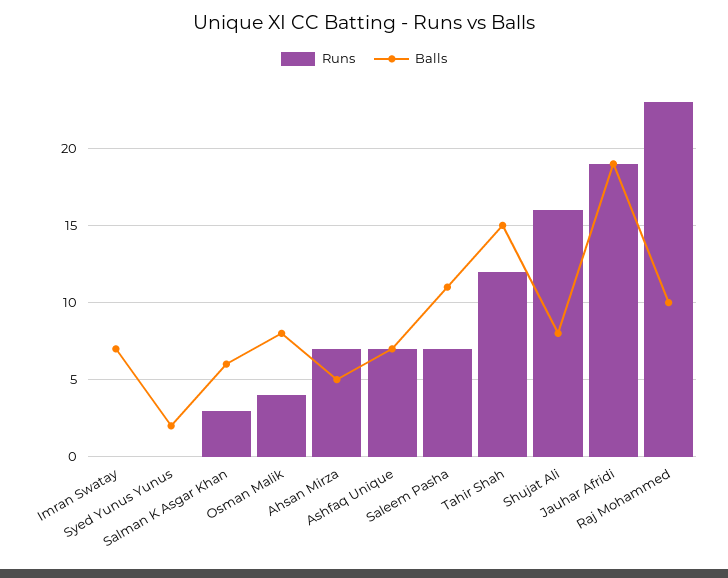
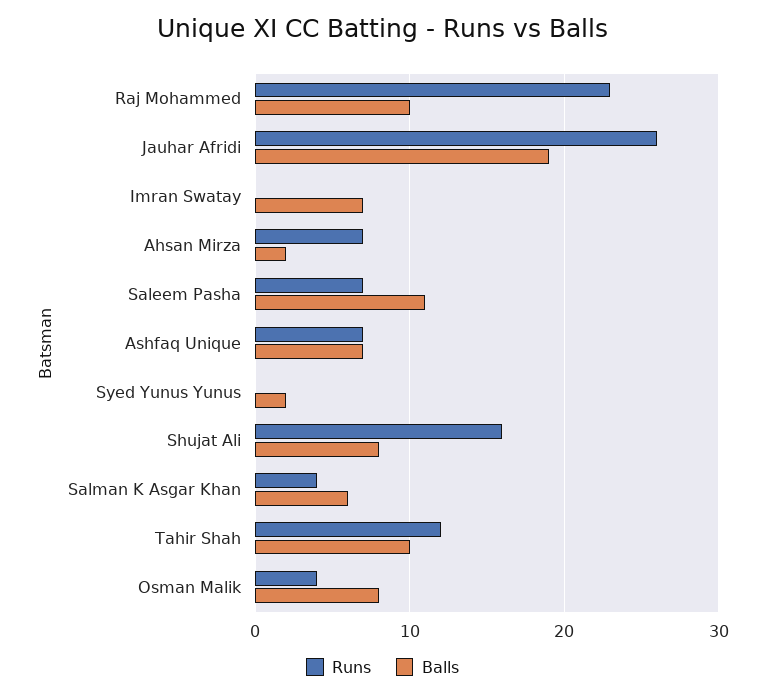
Runs, Salman K Asgar Khan: 3 -> 4
Balls, Ahsan Mirza: 5 -> 2
Balls, Tahir Shah: 15 -> 10
Runs, Jauhar Afridi: 19 -> 26

